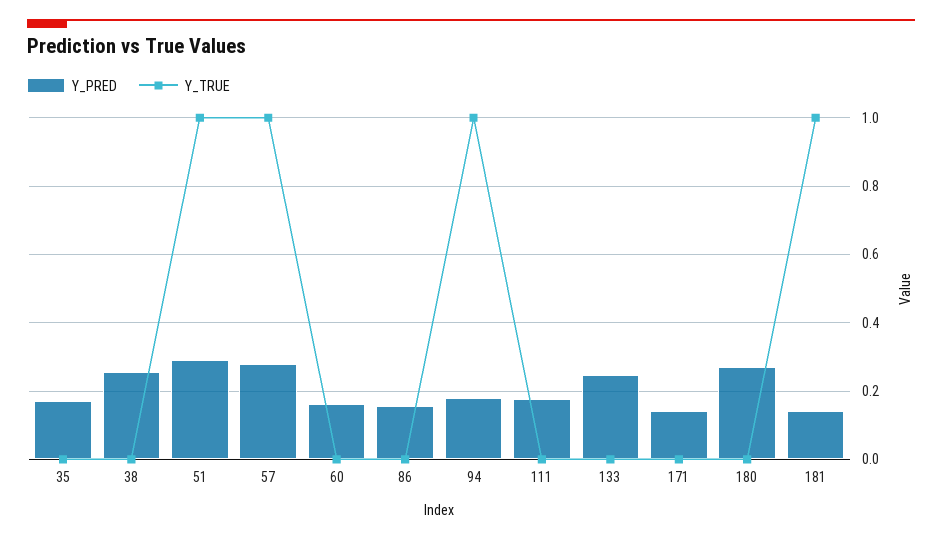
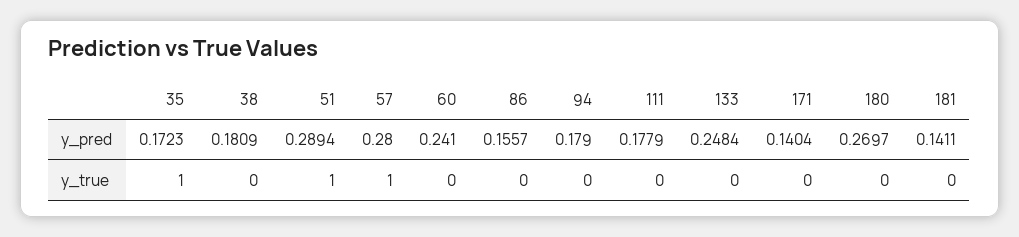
Y_TRUE, 35: 0 -> 1
Y_PRED, 38: 0.26 -> 0.1809
Y_PRED, 60: 0.16 -> 0.241
Y_TRUE, 94: 1 -> 0
Y_TRUE, 181: 1 -> 0

